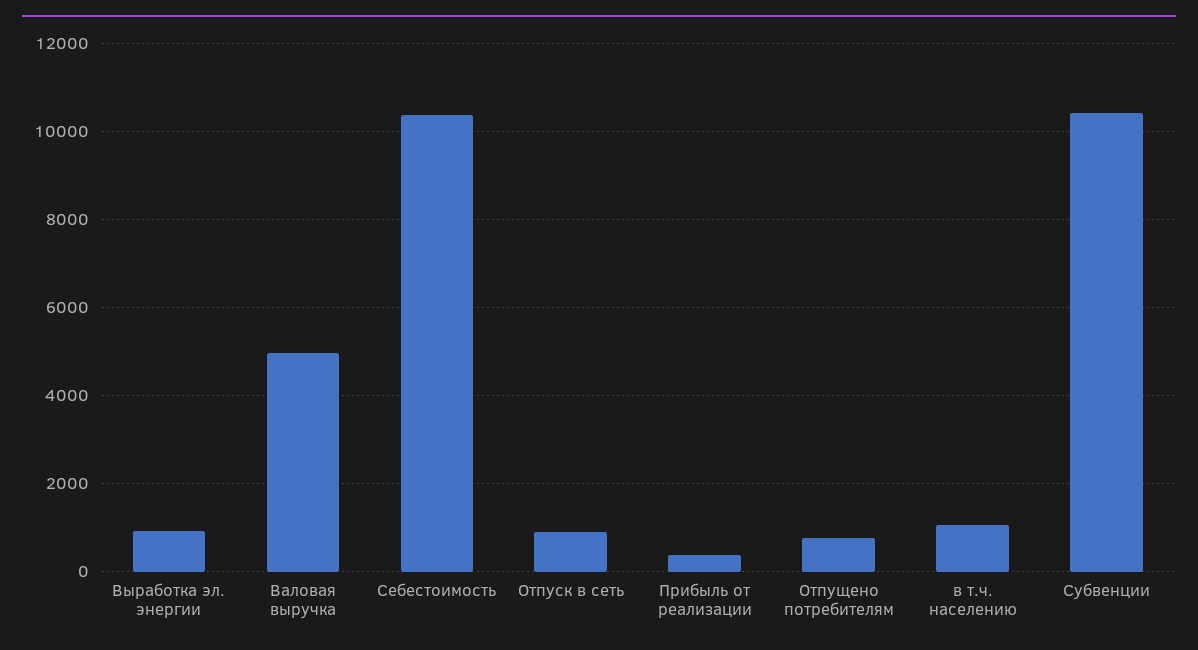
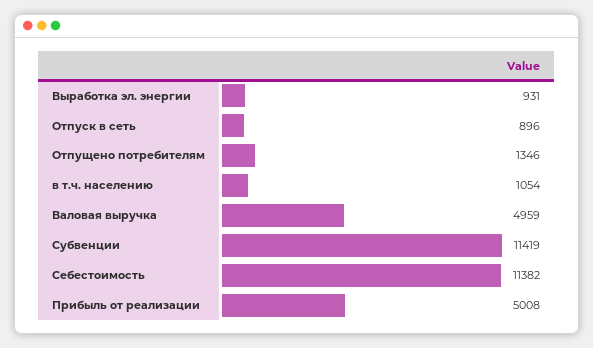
Себестоимость: 10400 -> 11382
Прибыль от реализации: 400 -> 5008
Отпущено потребителям: 800 -> 1346
Субвенции: 10400 -> 11419

